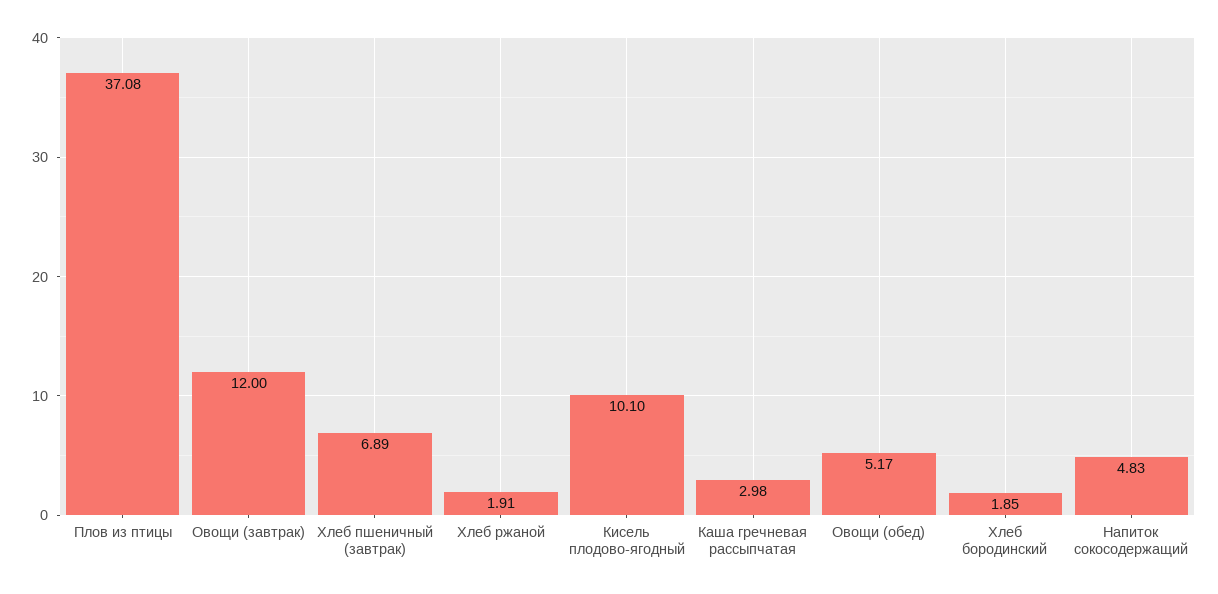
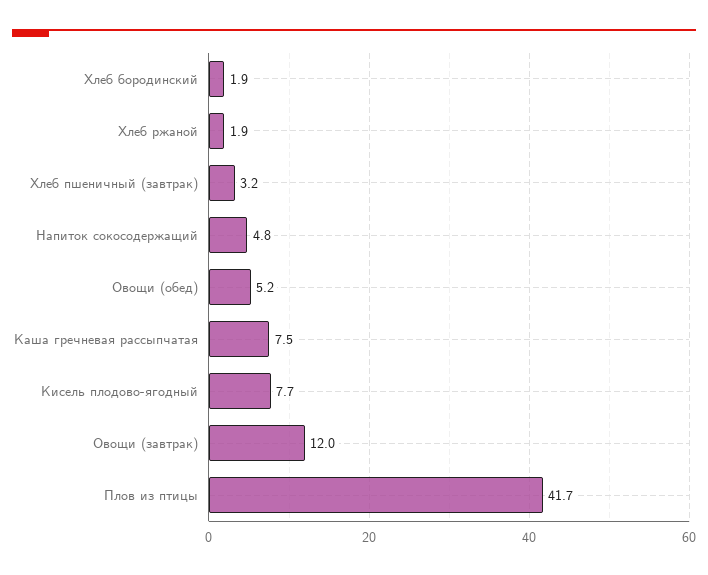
Плов из птицы: 37.08 -> 41.7
Хлеб пшеничный (завтрак): 6.89 -> 3.2
Кисель плодово-ягодный: 10.1 -> 7.7
Каша гречневая рассыпчатая: 2.98 -> 7.5

